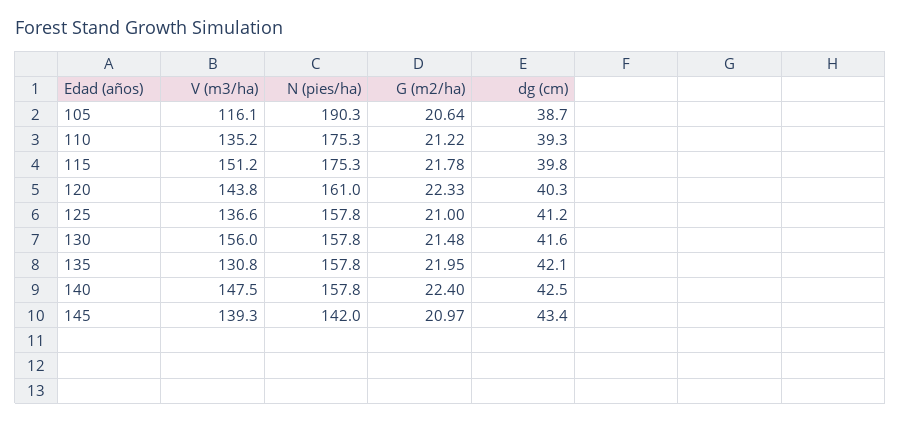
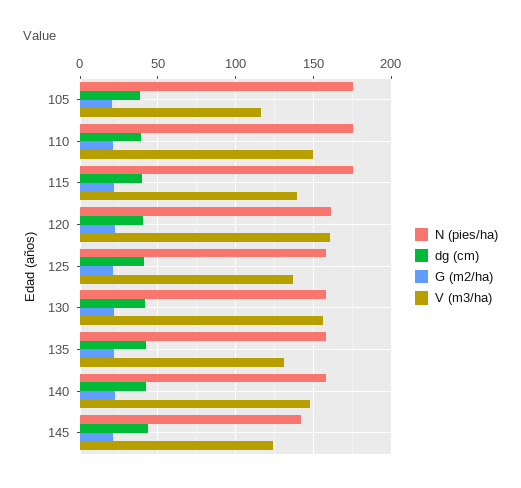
N (pies/ha), 105: 190.3 -> 175
V (m3/ha), 110: 135.2 -> 150
V (m3/ha), 115: 151.2 -> 140
V (m3/ha), 120: 143.8 -> 160
V (m3/ha), 145: 139.3 -> 125

